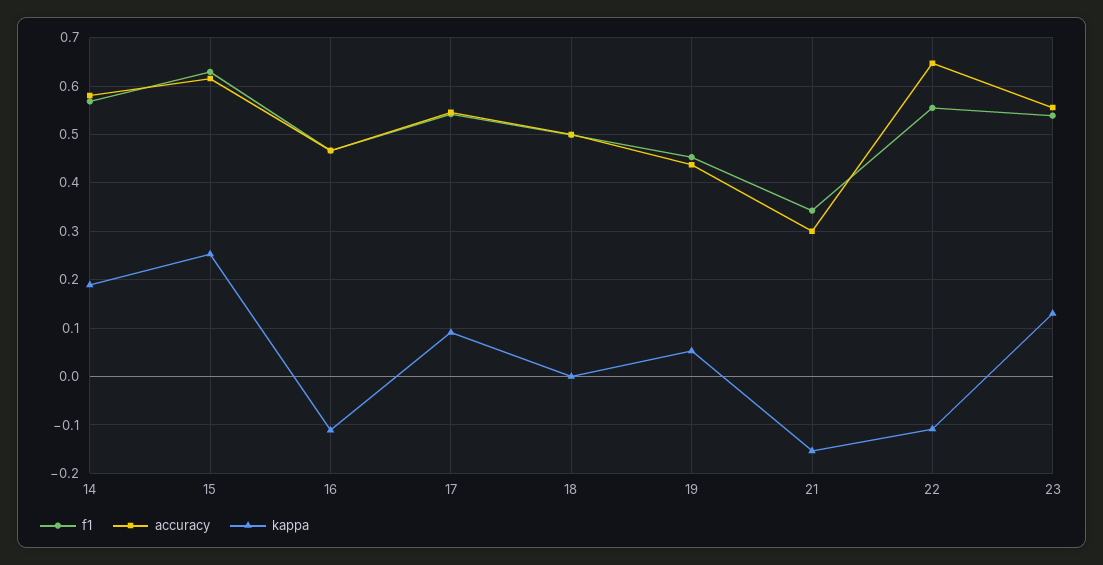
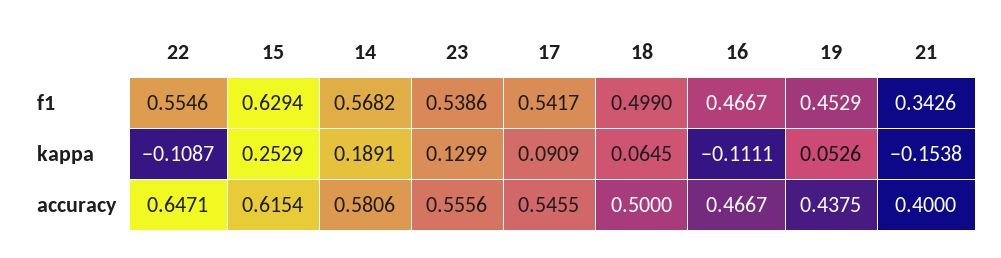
kappa, 18: 0 -> 0.0645
accuracy, 21: 0.3 -> 0.4

